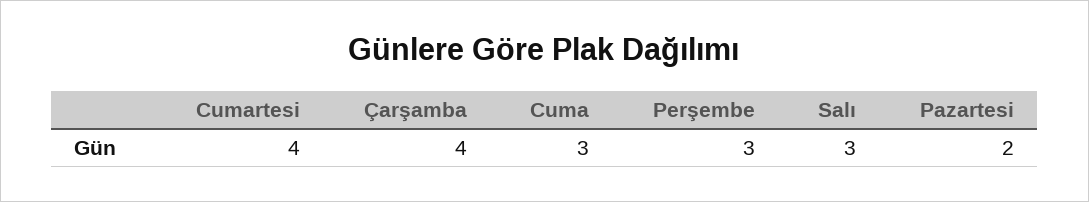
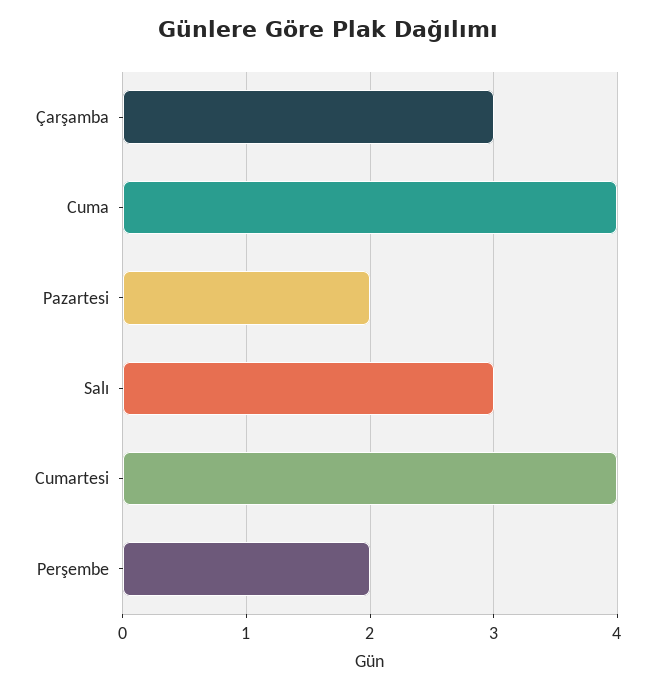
Çarşamba: 4 -> 3
Cuma: 3 -> 4
Perşembe: 3 -> 2

